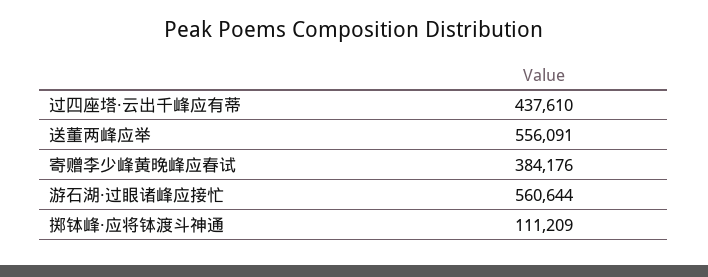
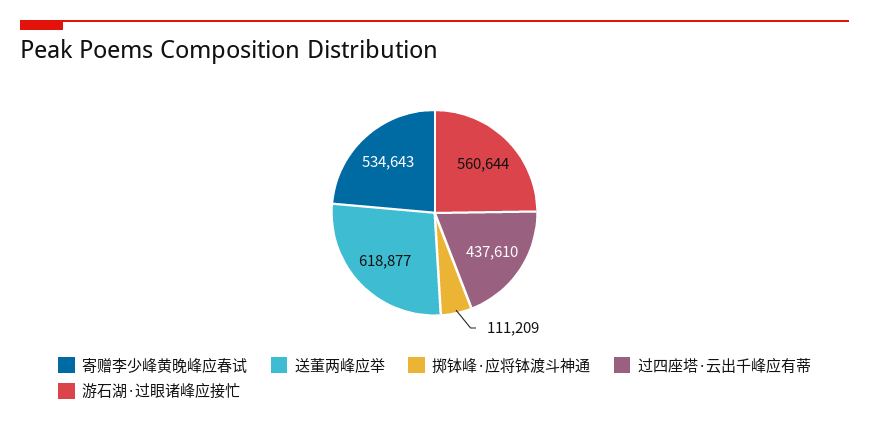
送董两峰应举: 556091 -> 618877
寄赠李少峰黄晚峰应春试: 384176 -> 534643

